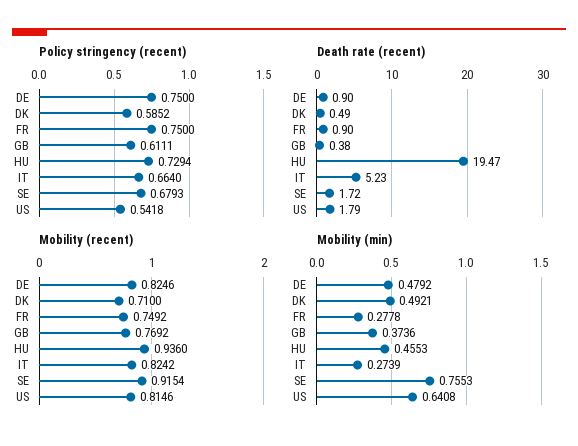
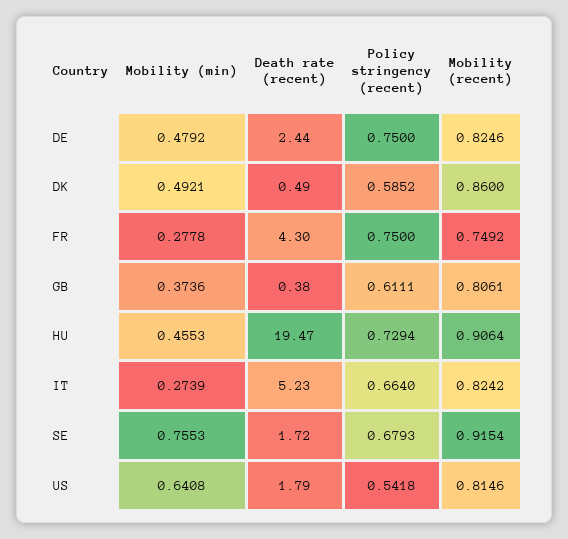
Death rate (recent), DE: 0.9 -> 2.44
Death rate (recent), FR: 0.9 -> 4.3
Mobility (recent), DK: 0.71 -> 0.86
Mobility (recent), GB: 0.7692 -> 0.8061
Mobility (recent), HU: 0.936 -> 0.9064

